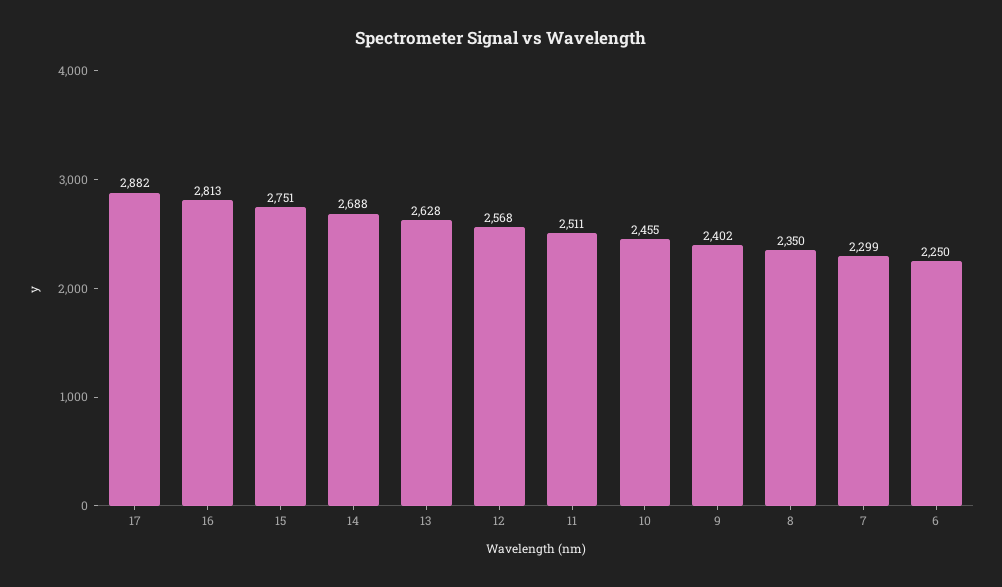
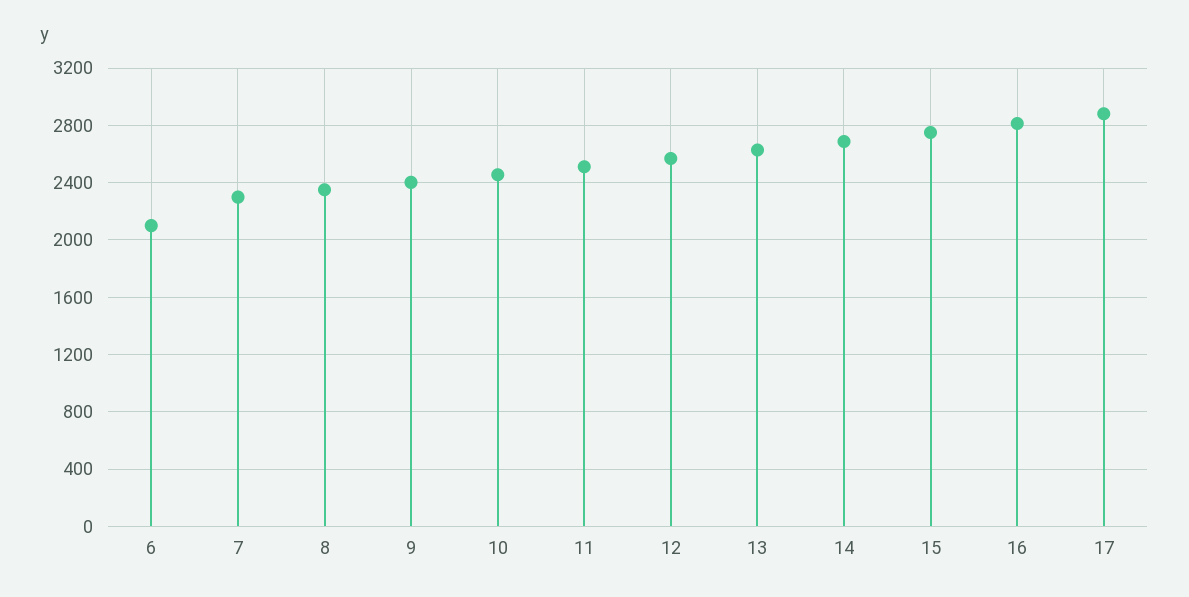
6: 2250 -> 2100

